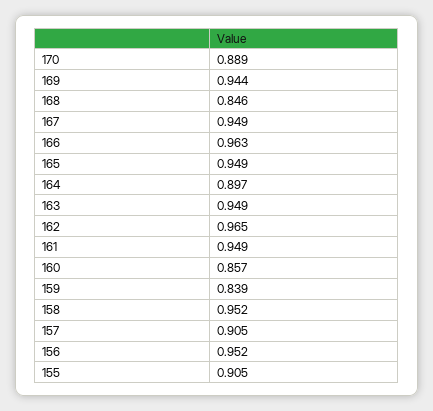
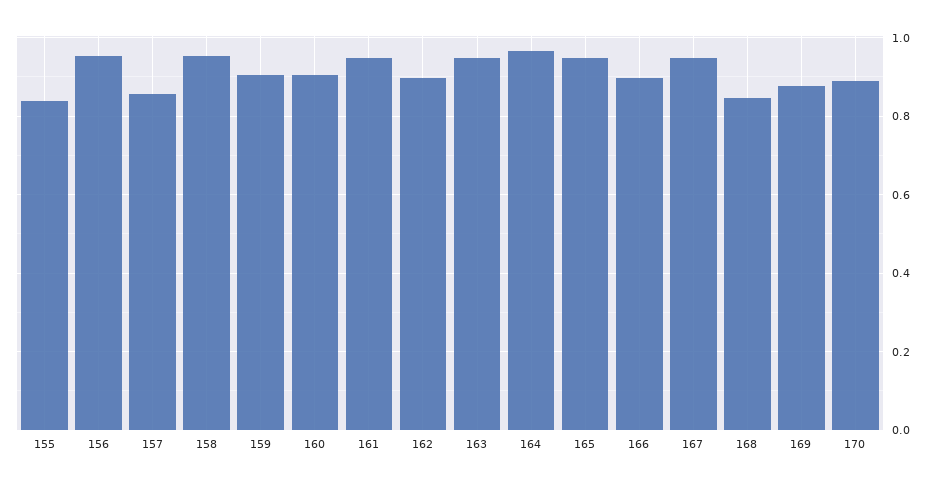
169: 0.944 -> 0.88
166: 0.963 -> 0.9
164: 0.897 -> 0.96
162: 0.965 -> 0.9
160: 0.857 -> 0.9
159: 0.839 -> 0.9
157: 0.905 -> 0.86
155: 0.905 -> 0.84

